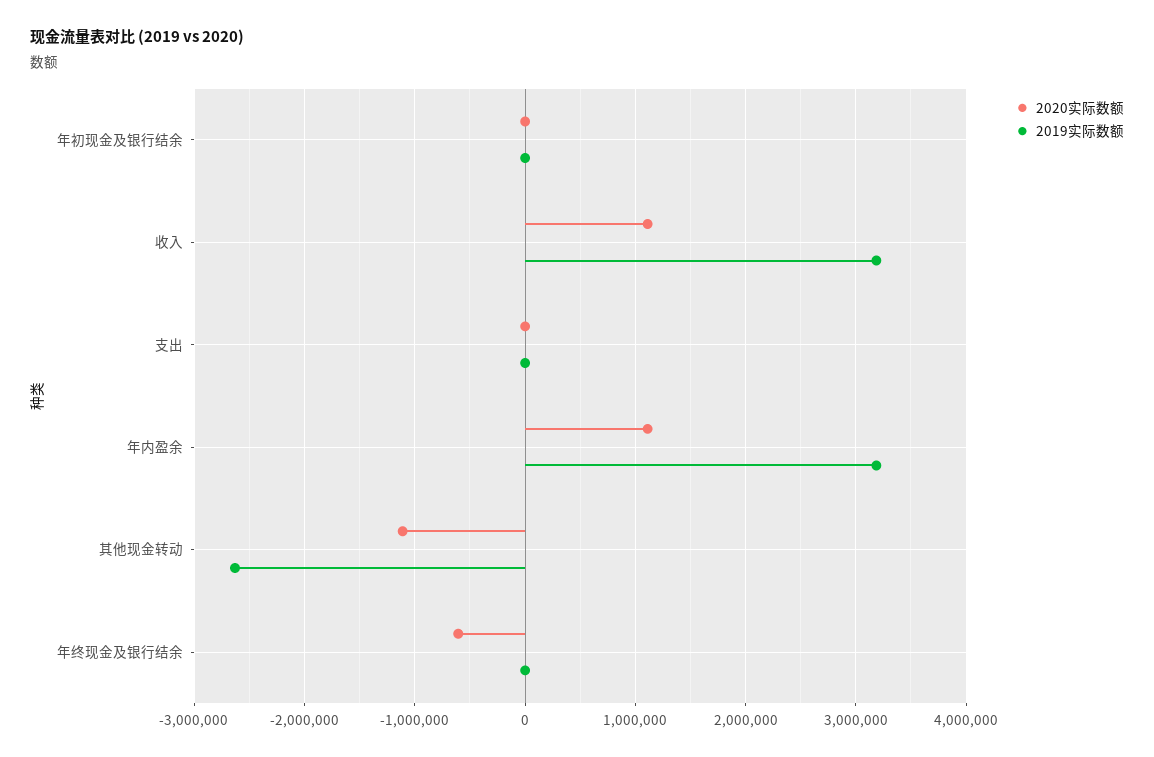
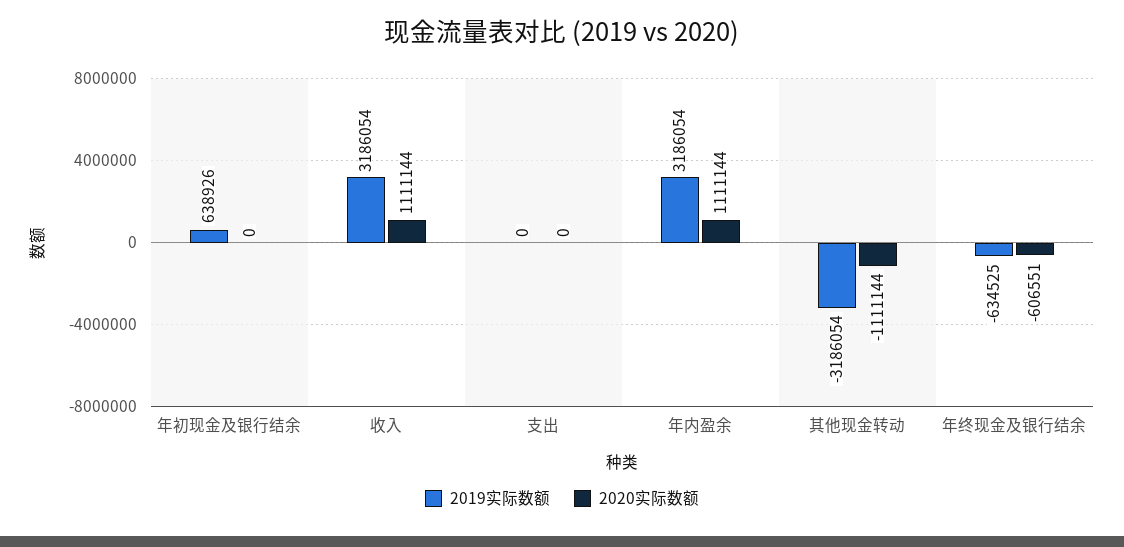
2019实际数额, 年初现金及银行结余: 0 -> 638926
2019实际数额, 其他现金转动: -2600000 -> -3186054
2019实际数额, 年终现金及银行结余: 0 -> -634525

